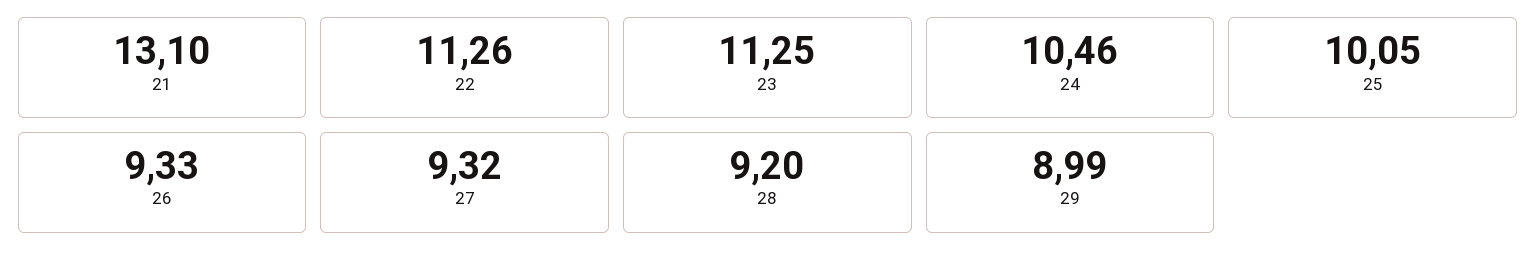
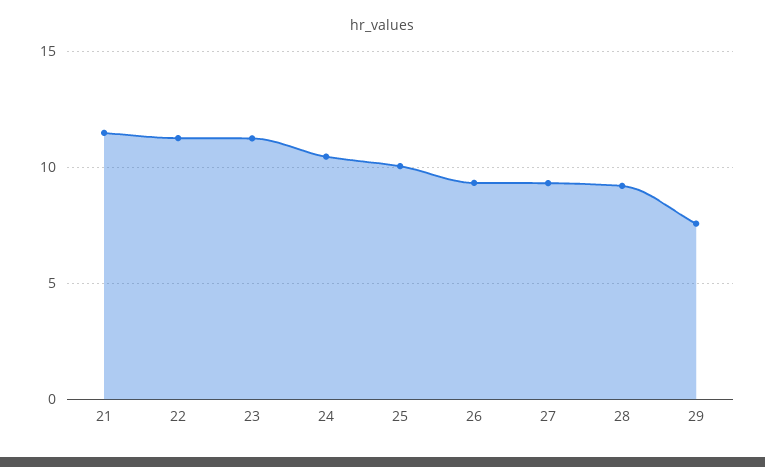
21: 13.1 -> 11.5
29: 8.99 -> 7.5

